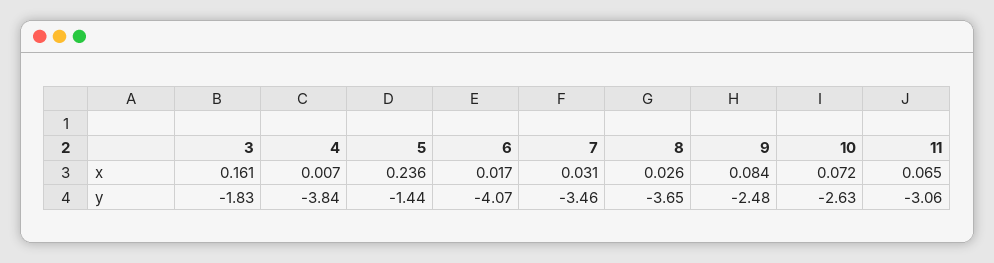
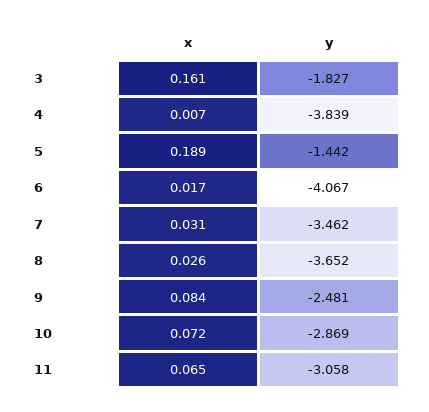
5, x: 0.236 -> 0.189
10, y: -2.63 -> -2.869

